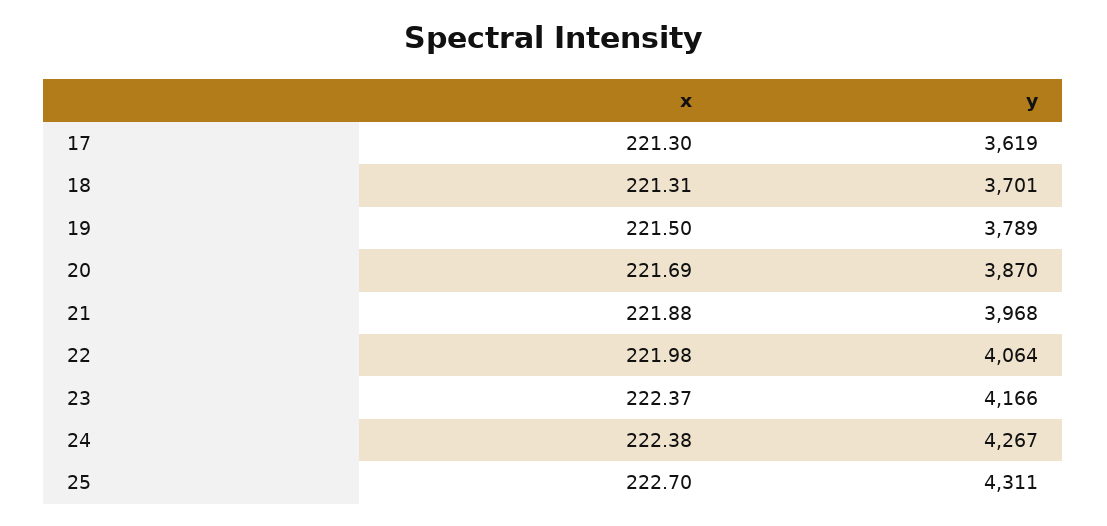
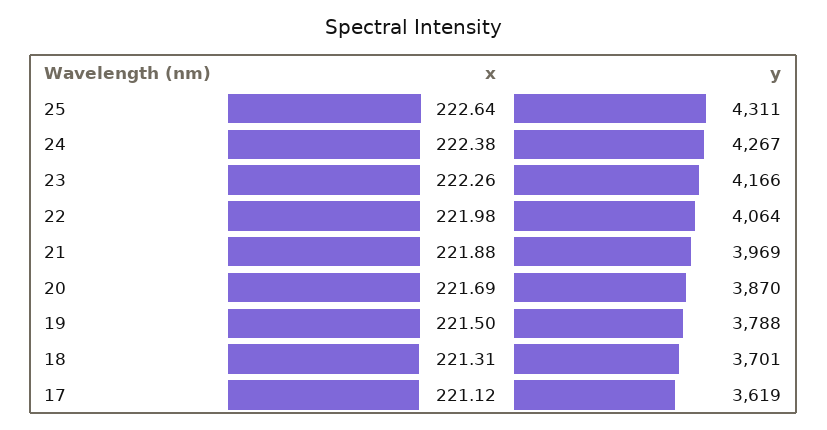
x, 17: 221.3 -> 221.12
y, 19: 3789 -> 3788
y, 21: 3968 -> 3969
x, 23: 222.37 -> 222.26
x, 25: 222.7 -> 222.64

